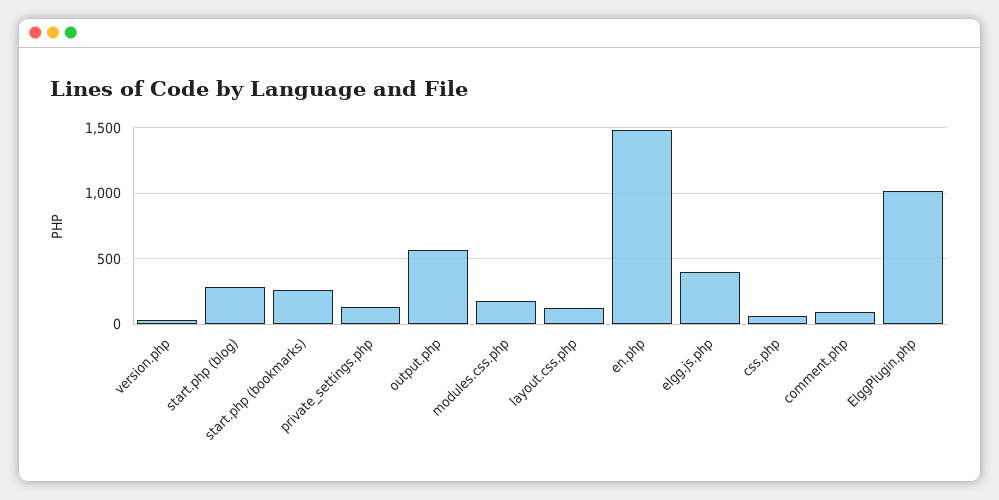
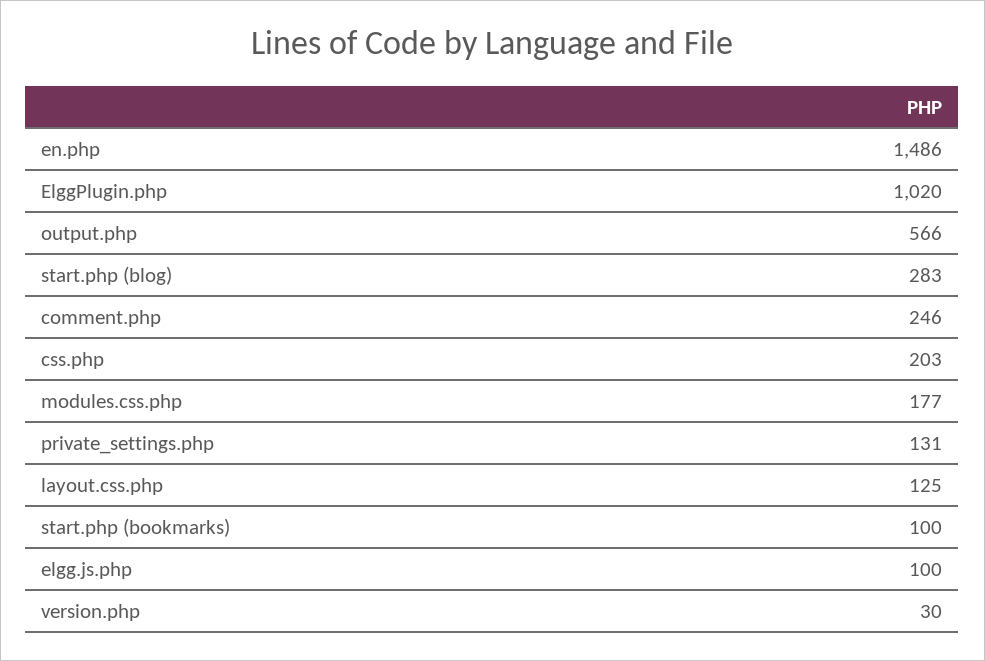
start.php (bookmarks): 250 -> 100
elgg.js.php: 400 -> 100
css.php: 50 -> 203
comment.php: 100 -> 246

